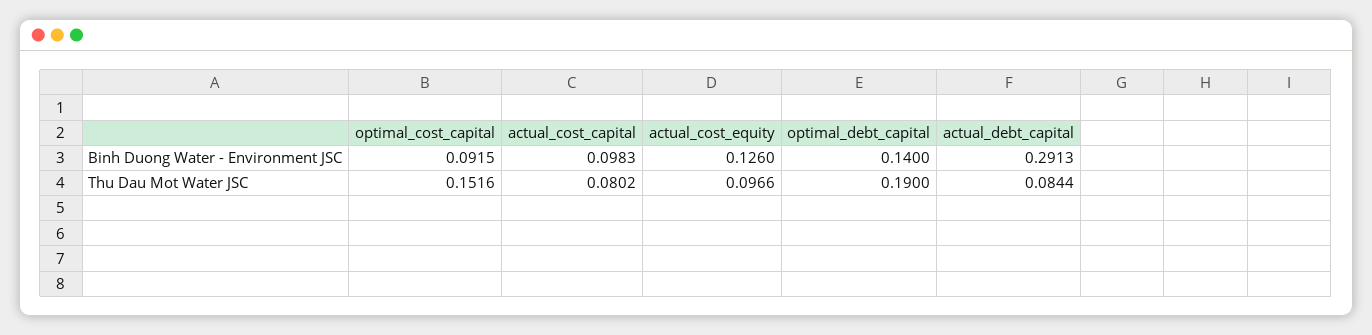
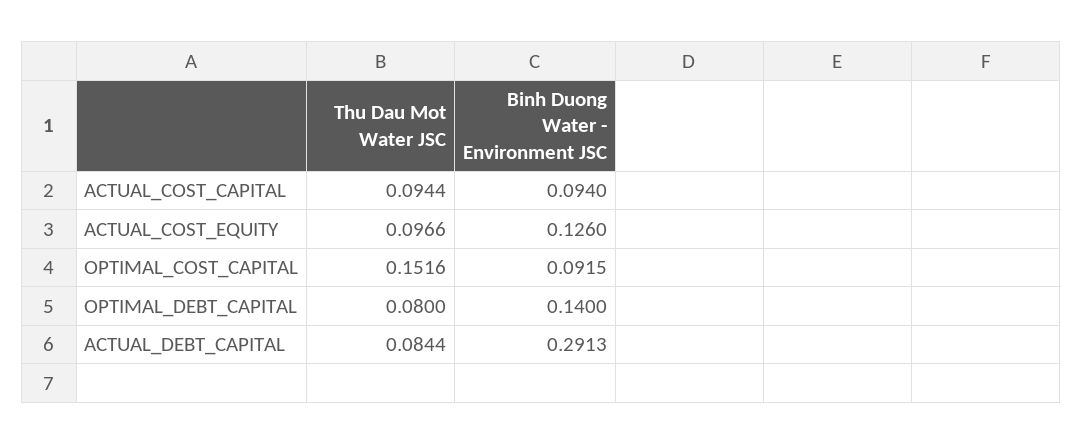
actual_cost_capital, Binh Duong Water - Environment JSC: 0.0983 -> 0.094
actual_cost_capital, Thu Dau Mot Water JSC: 0.0802 -> 0.0944
optimal_debt_capital, Thu Dau Mot Water JSC: 0.19 -> 0.08

